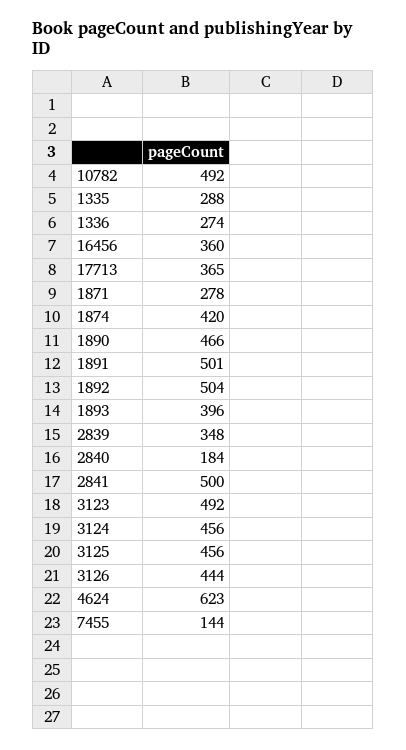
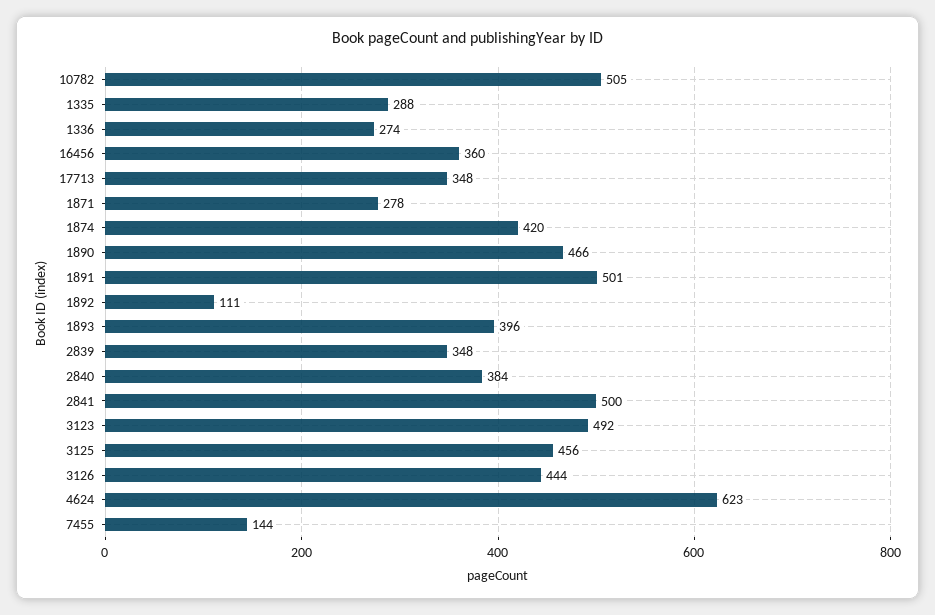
10782: 492 -> 505
17713: 365 -> 348
1892: 504 -> 111
2840: 184 -> 384
3124: 456 -> none

